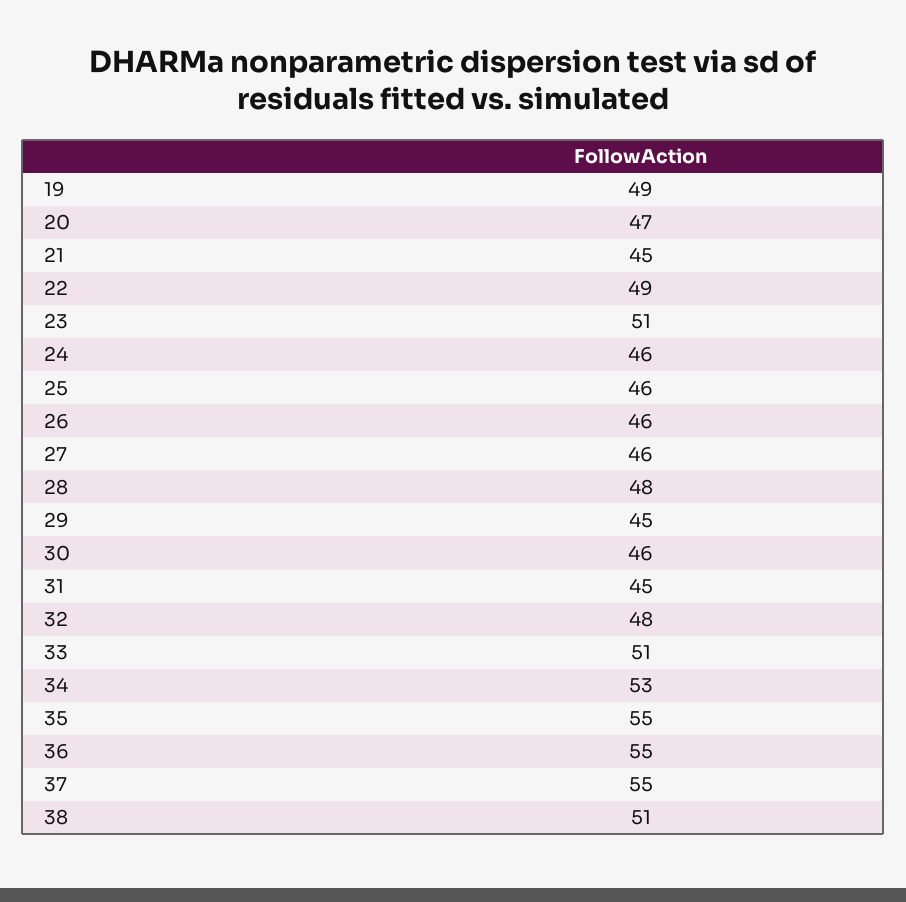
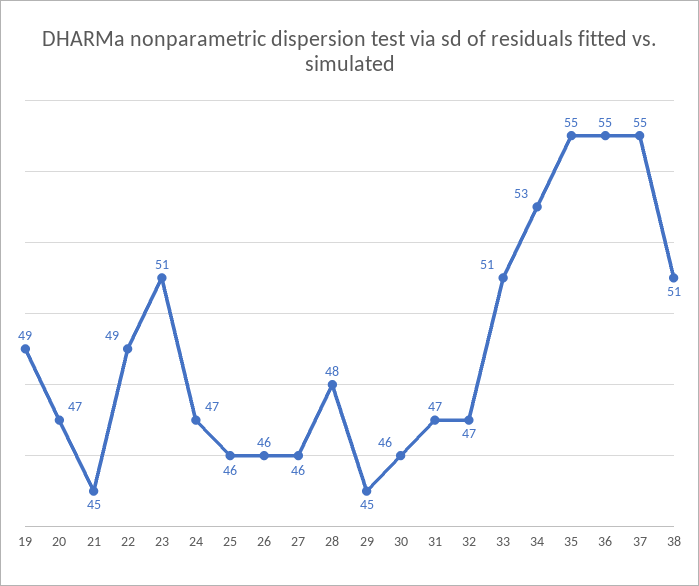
24: 46 -> 47
31: 45 -> 47
32: 48 -> 47

